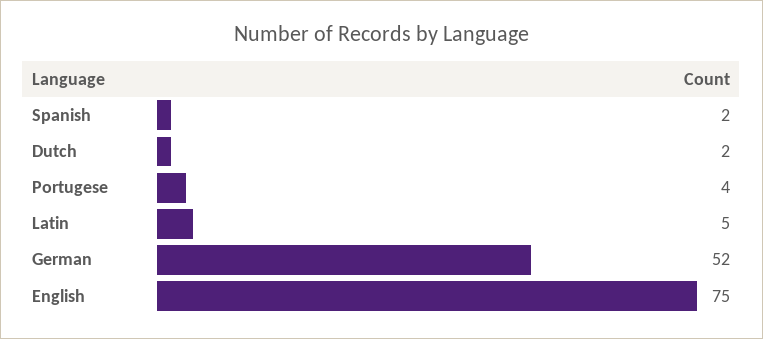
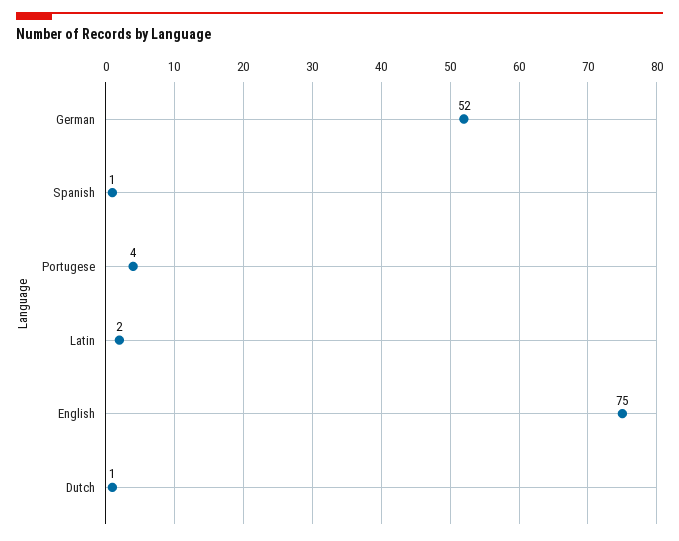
Spanish: 2 -> 1
Dutch: 2 -> 1
Latin: 5 -> 2

